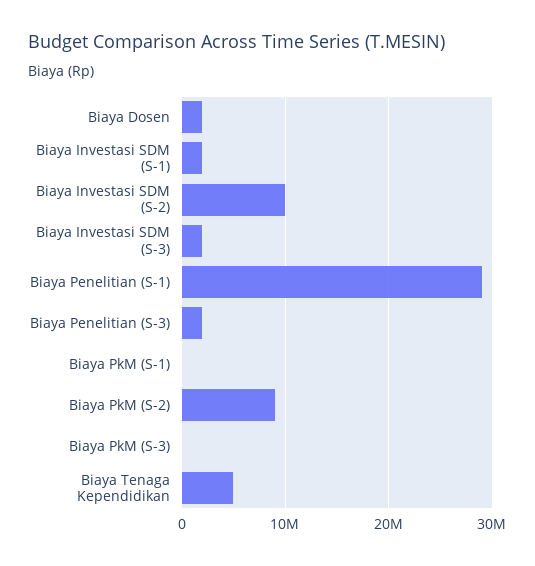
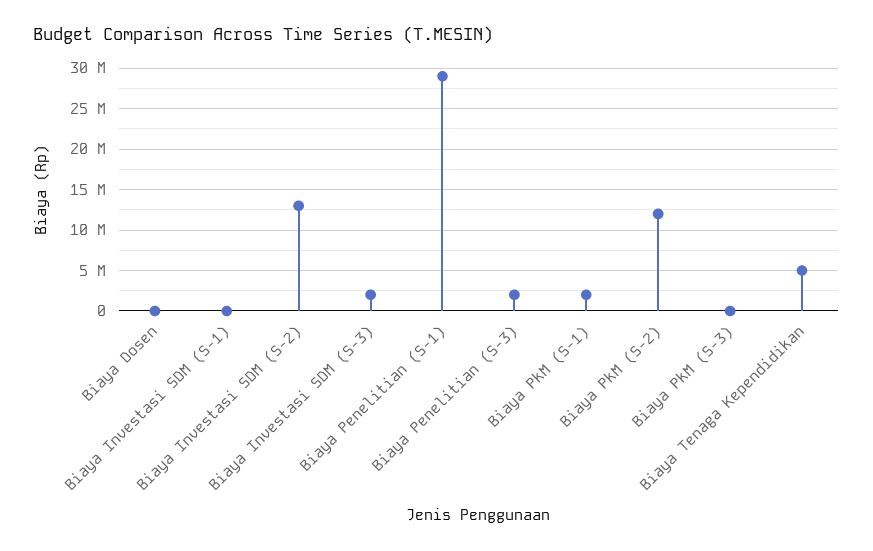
Biaya Dosen: 2000000 -> 0
Biaya Investasi SDM (S-1): 2000000 -> 0
Biaya Investasi SDM (S-2): 10000000 -> 13000000
Biaya PkM (S-1): 0 -> 2000000
Biaya PkM (S-2): 9000000 -> 12000000

